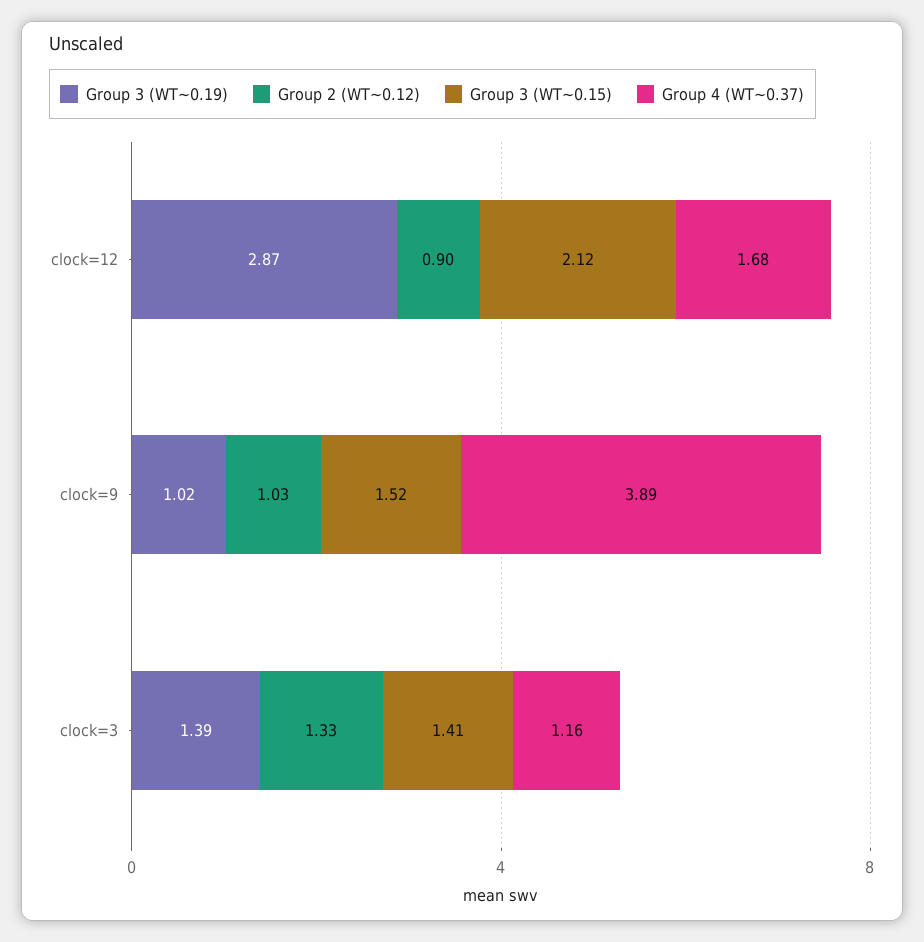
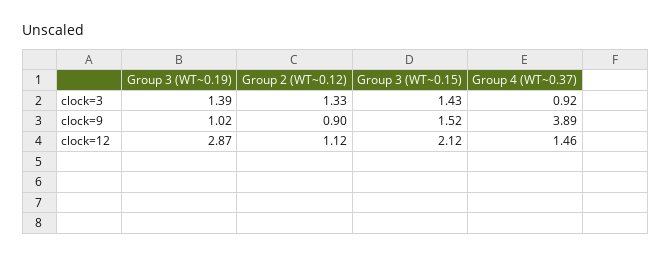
Group 2 (WT~0.12), clock=12: 0.9 -> 1.12
Group 4 (WT~0.37), clock=12: 1.68 -> 1.46
Group 2 (WT~0.12), clock=9: 1.03 -> 0.9
Group 3 (WT~0.15), clock=3: 1.41 -> 1.43
Group 4 (WT~0.37), clock=3: 1.16 -> 0.92

